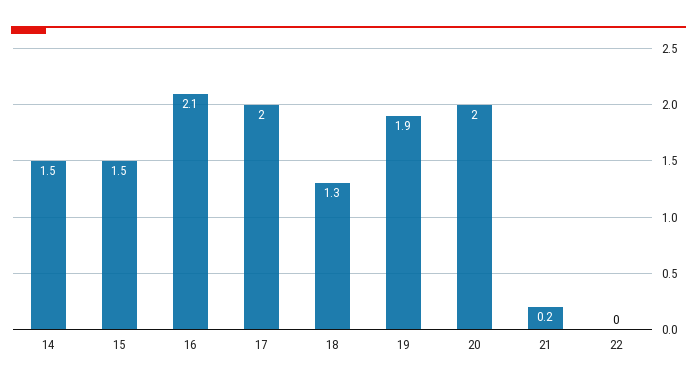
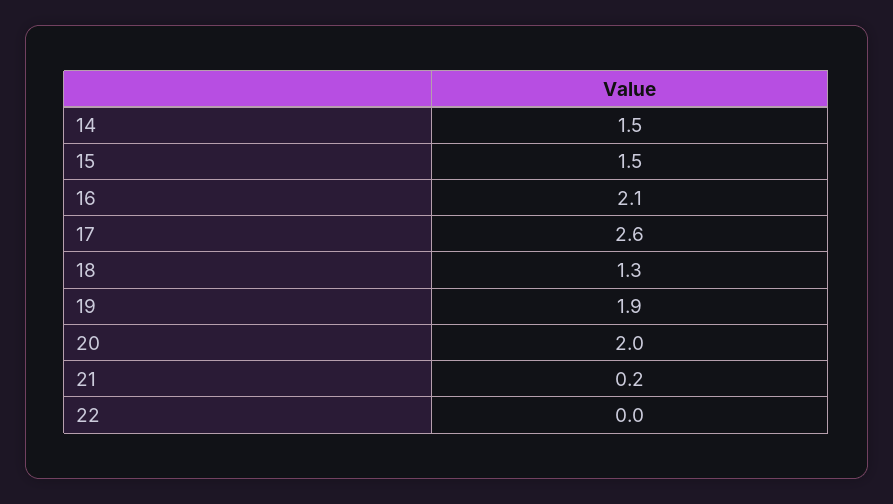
17: 2 -> 2.6

